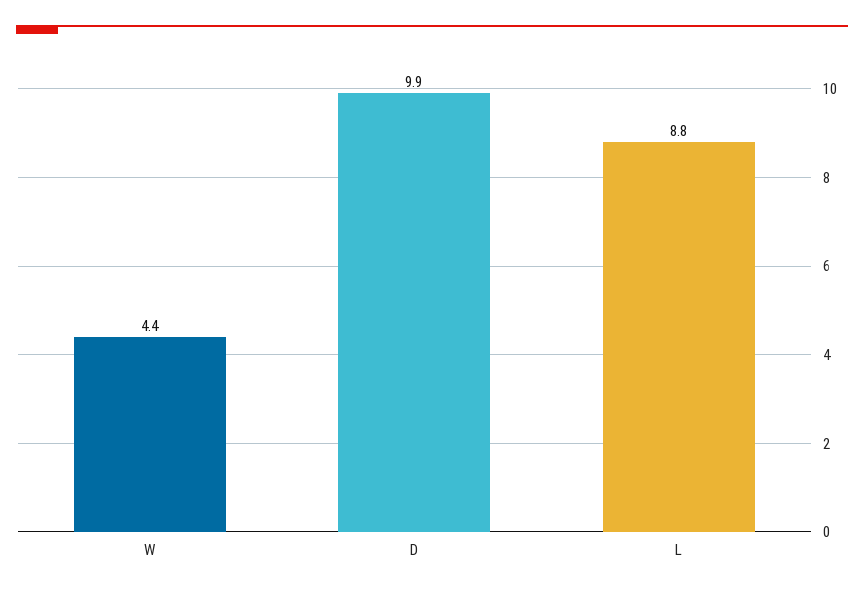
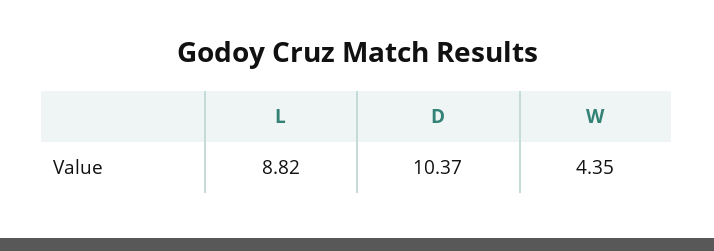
D: 9.9 -> 10.37

